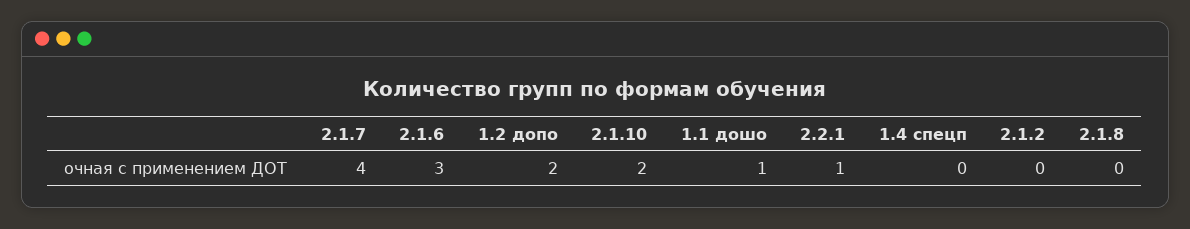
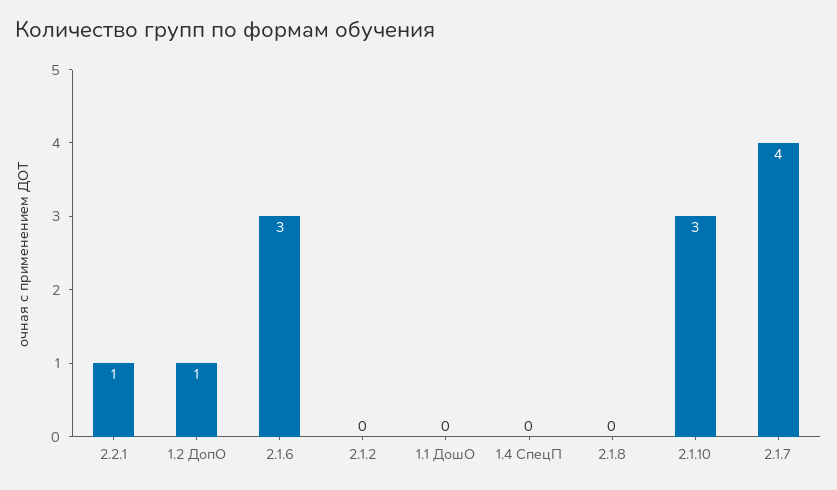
1.2 допо: 2 -> 1
2.1.10: 2 -> 3
1.1 дошо: 1 -> 0

